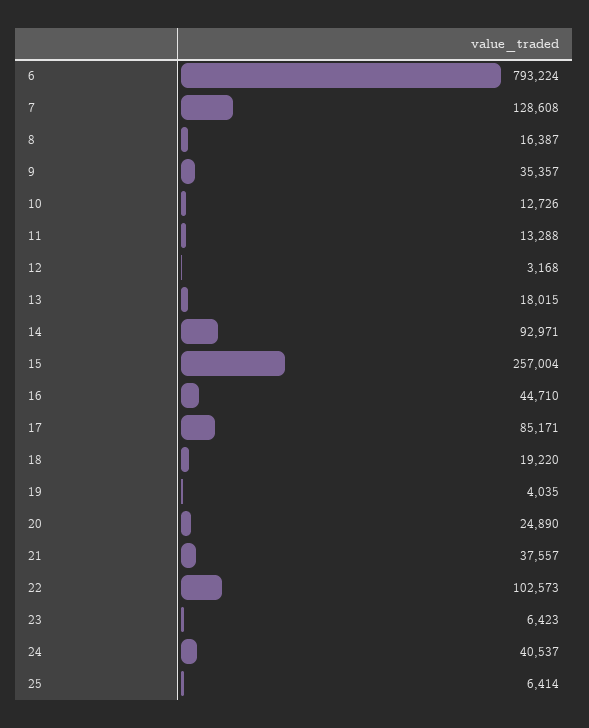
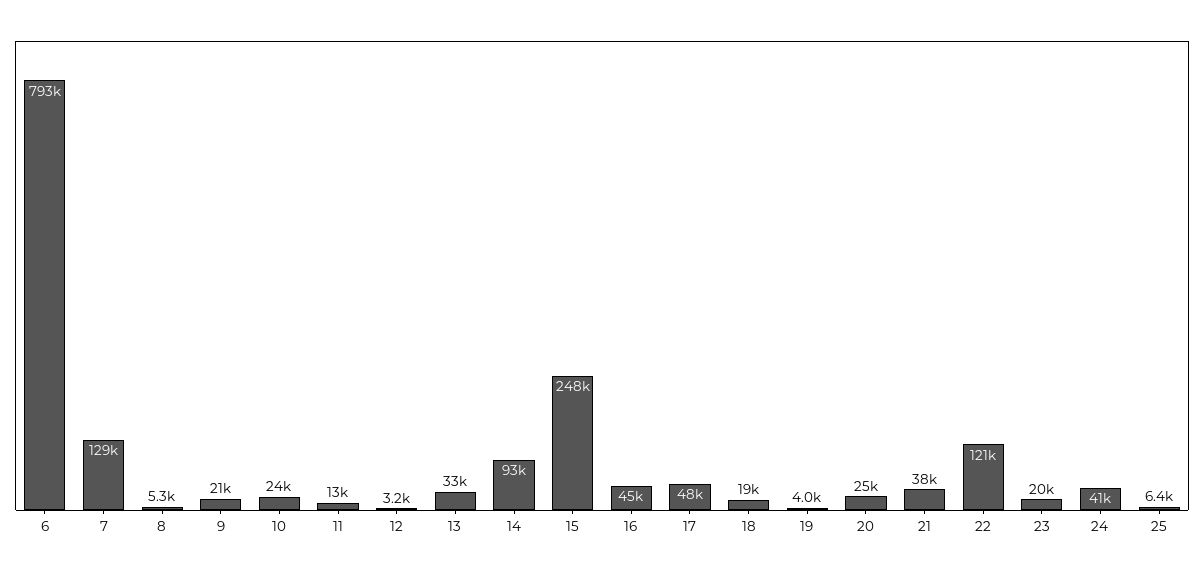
8: 16387 -> 5300
9: 35357 -> 21000
10: 12726 -> 24000
13: 18015 -> 33000
15: 257004 -> 248000
17: 85171 -> 48000
22: 102573 -> 121000
23: 6423 -> 20000

